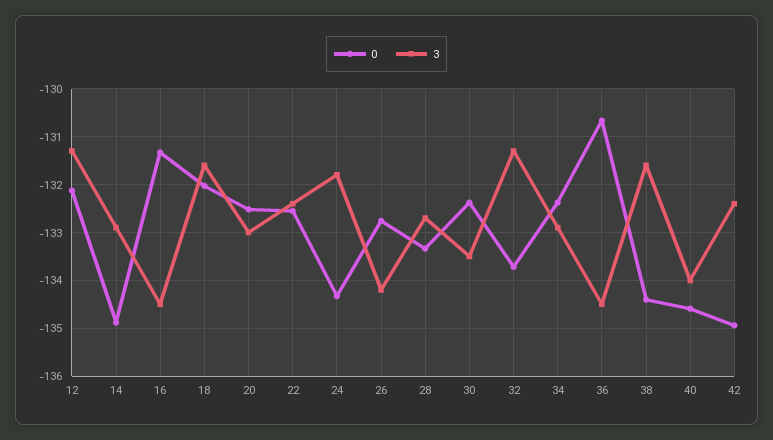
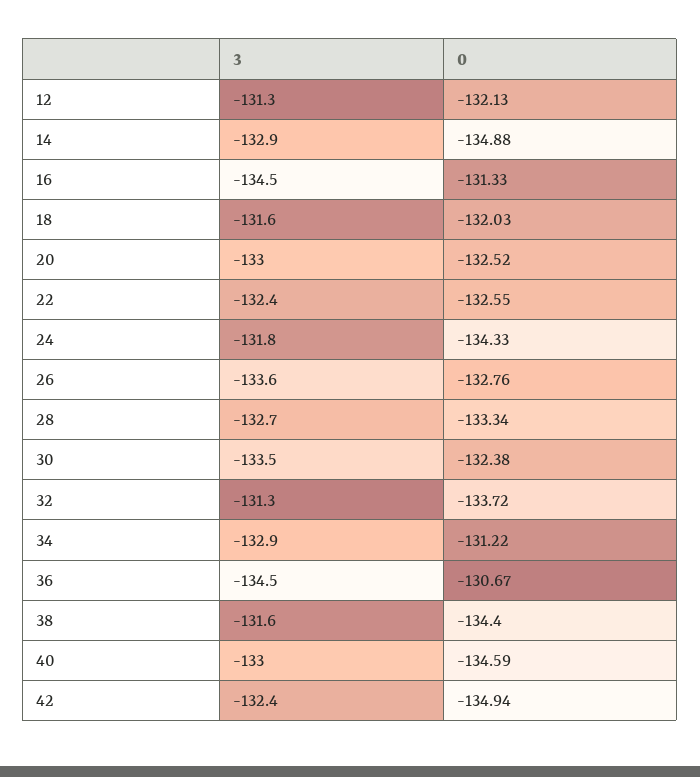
3, 26: -134.2 -> -133.6
0, 34: -132.4 -> -131.22
3, 40: -134 -> -133

